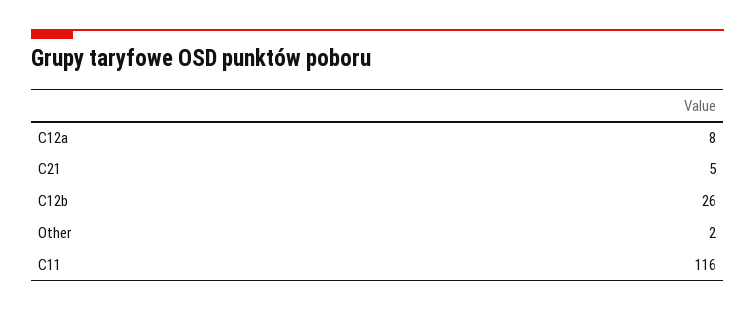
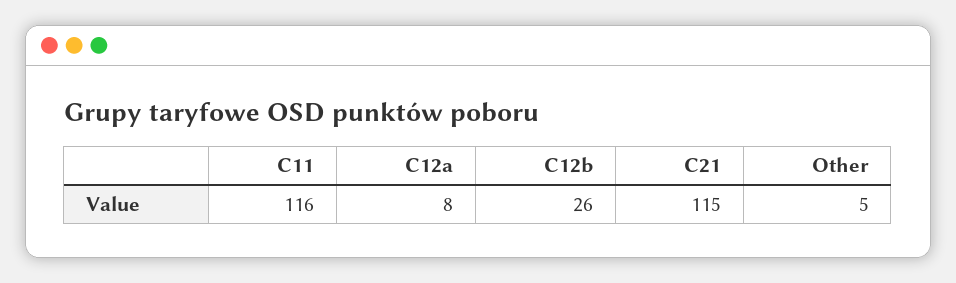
C21: 5 -> 115
Other: 2 -> 5

